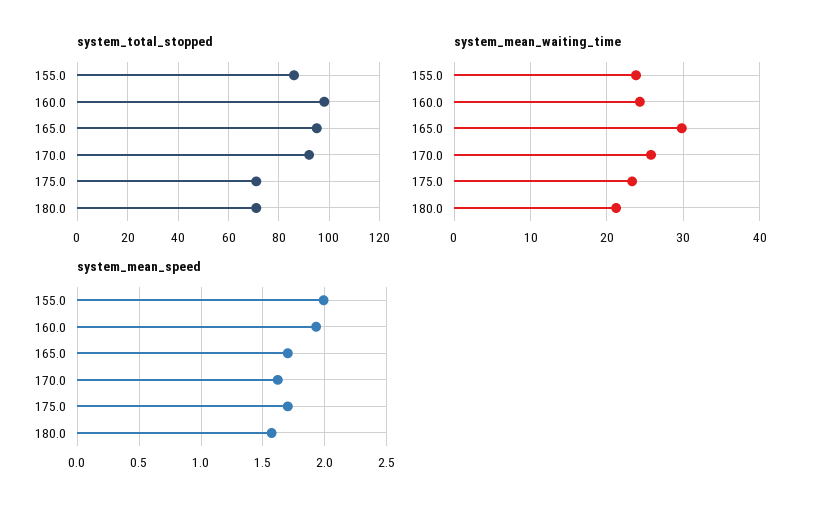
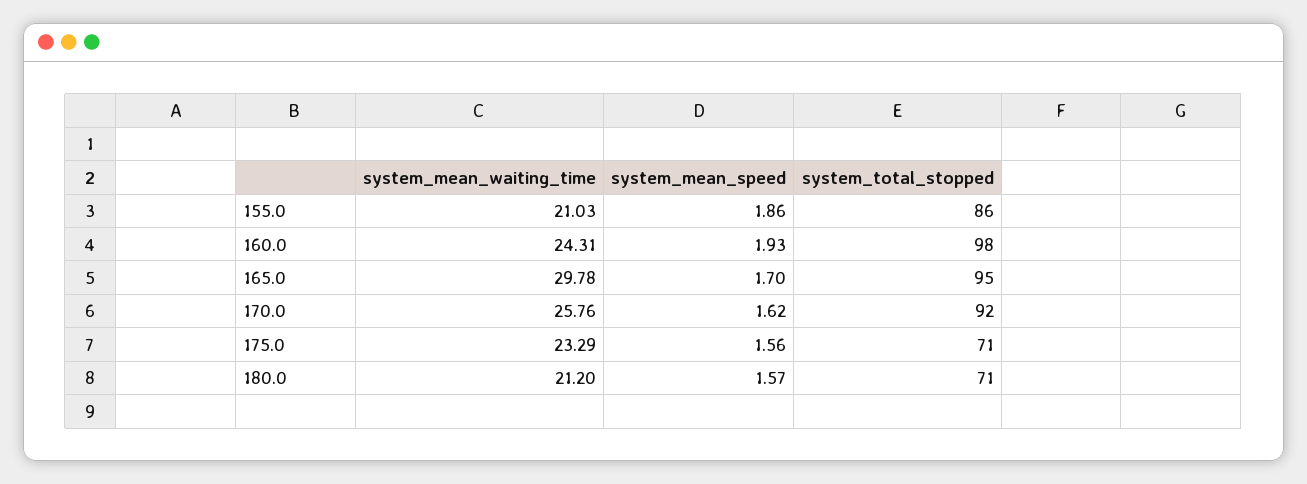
system_mean_waiting_time, 155.0: 24 -> 21.03
system_mean_speed, 155.0: 2 -> 1.86
system_mean_speed, 175.0: 1.7 -> 1.56

